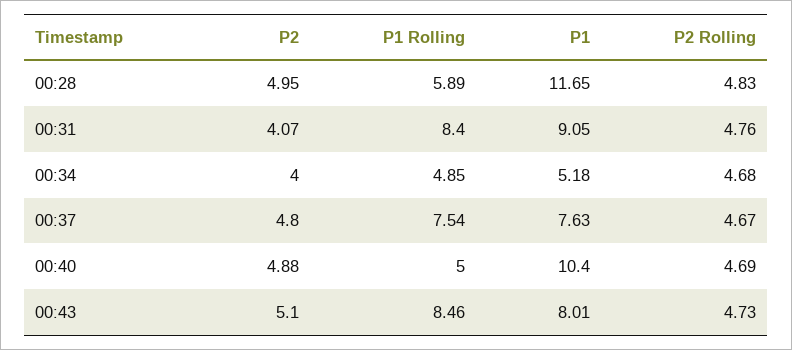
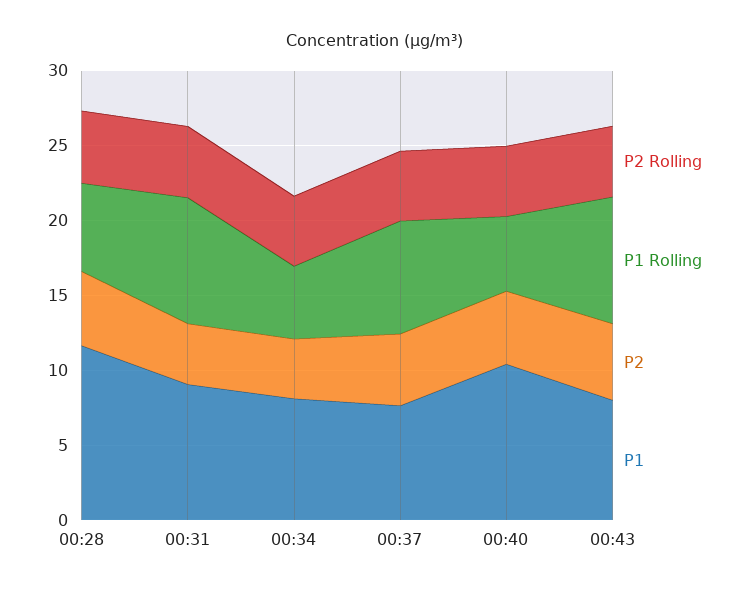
P1, 00:34: 5.18 -> 8

